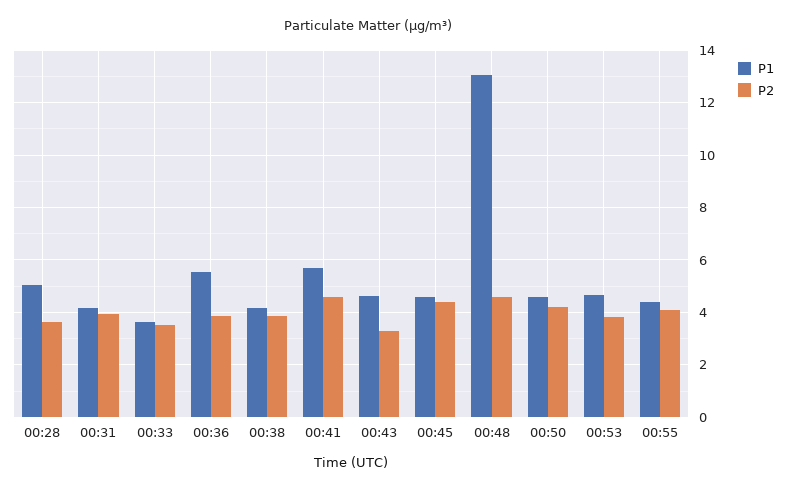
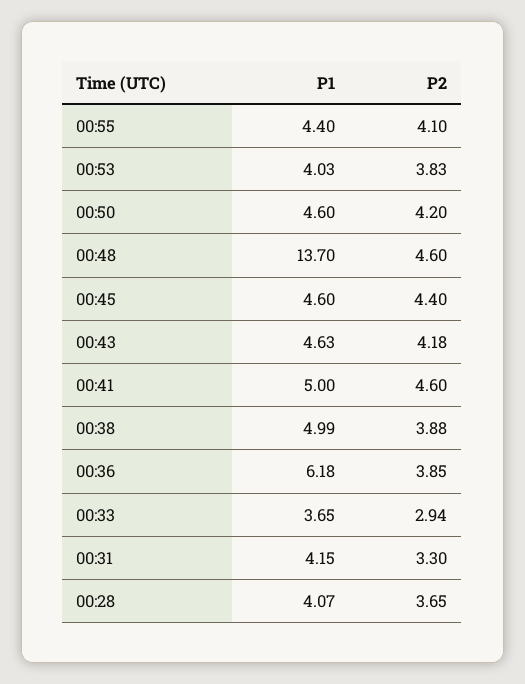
P1, 00:28: 5 -> 4.07
P2, 00:31: 4 -> 3.3
P2, 00:33: 3.5 -> 2.94
P1, 00:36: 5.5 -> 6.18
P1, 00:38: 4.25 -> 4.99
P1, 00:41: 5.75 -> 5
P2, 00:43: 3.25 -> 4.18
P1, 00:48: 13 -> 13.7
P1, 00:53: 4.75 -> 4.03

